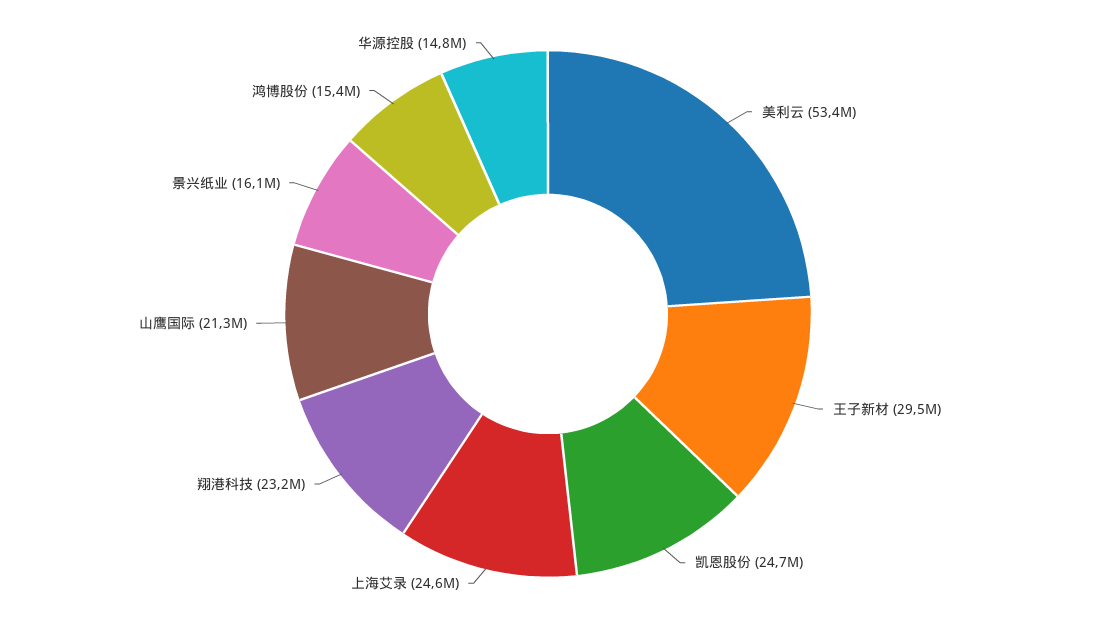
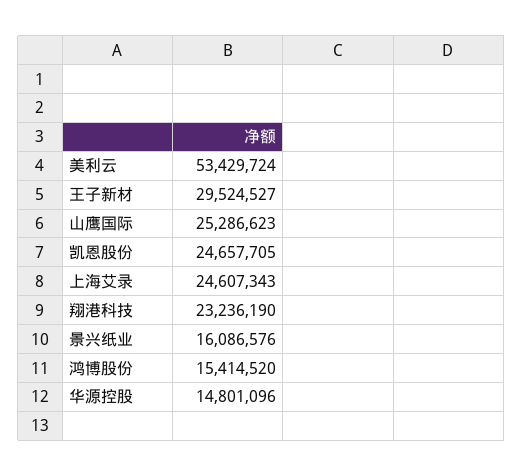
山鹰国际: 21300000 -> 25286623

